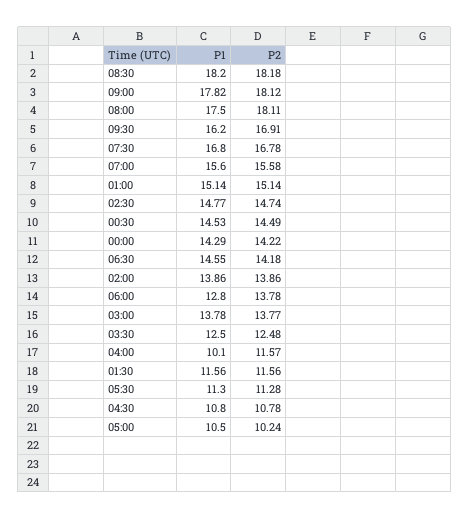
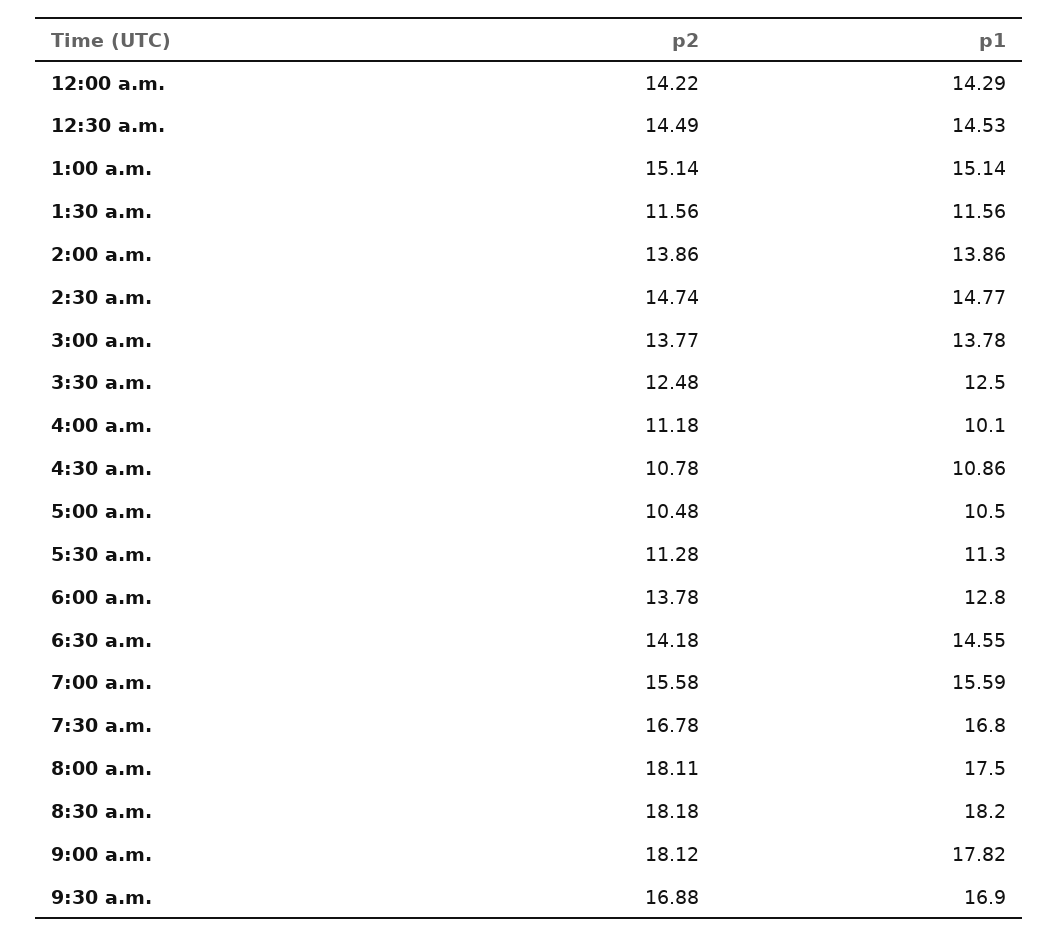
P1, 09:30: 16.2 -> 16.9
P2, 09:30: 16.91 -> 16.88
P1, 07:00: 15.6 -> 15.59
P2, 04:00: 11.57 -> 11.18
P1, 04:30: 10.8 -> 10.86
P2, 05:00: 10.24 -> 10.48

